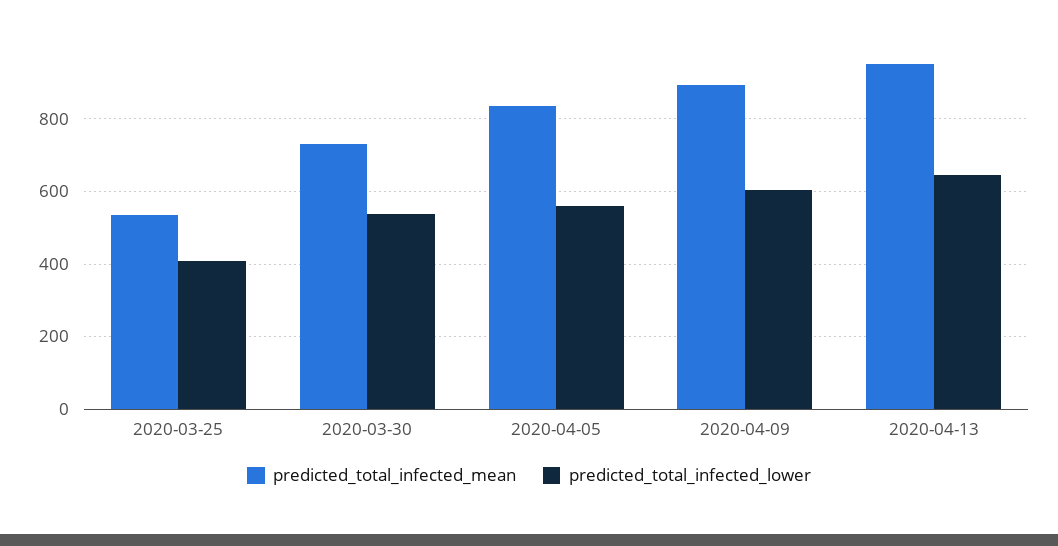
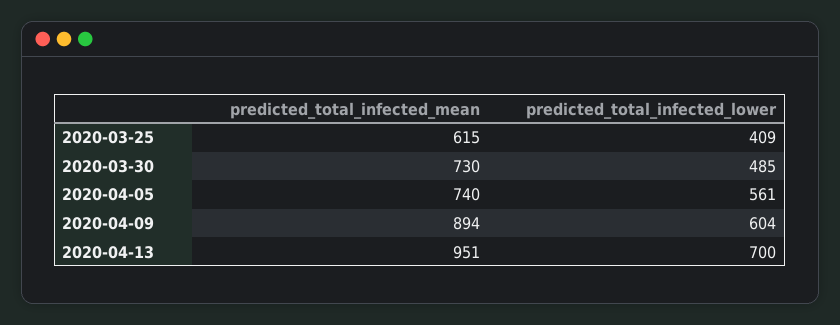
predicted_total_infected_mean, 2020-03-25: 540 -> 615
predicted_total_infected_lower, 2020-03-30: 540 -> 485
predicted_total_infected_mean, 2020-04-05: 840 -> 740
predicted_total_infected_lower, 2020-04-13: 640 -> 700

